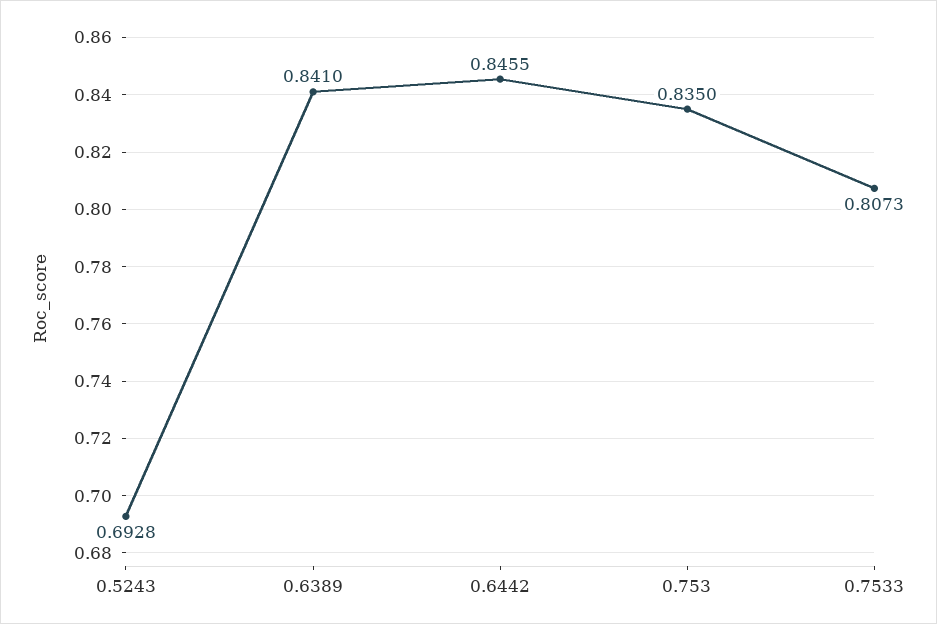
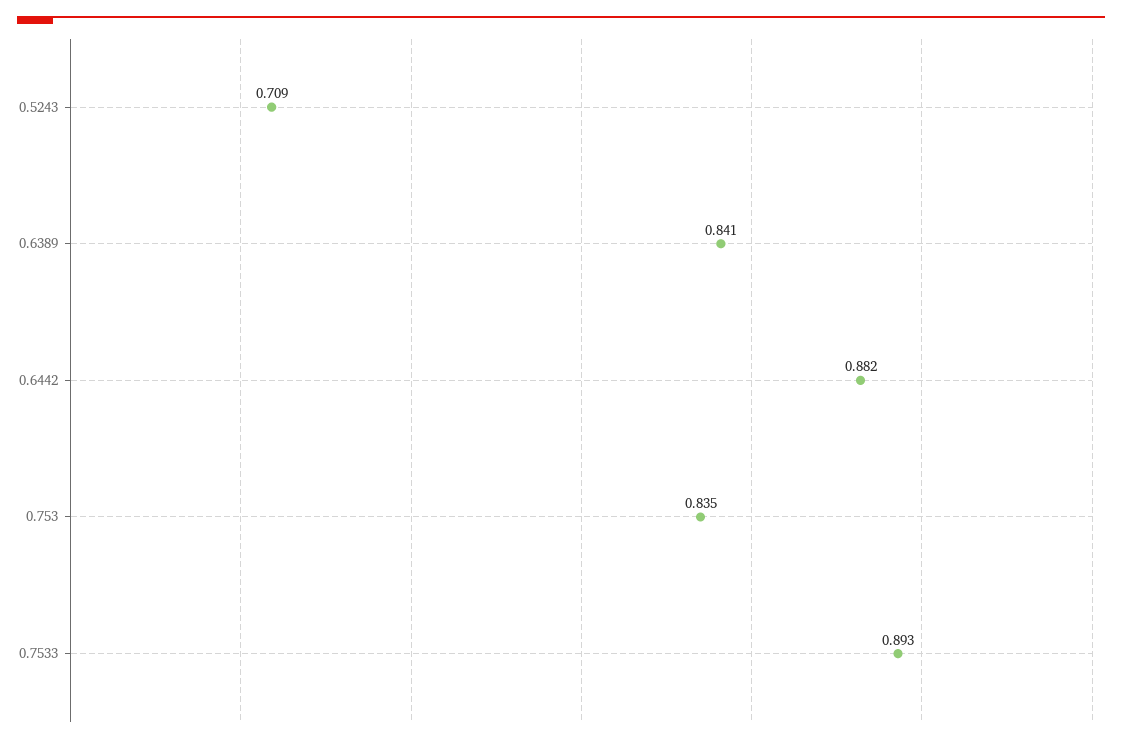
0.5243: 0.6928 -> 0.709
0.6442: 0.8455 -> 0.882
0.7533: 0.8073 -> 0.893

